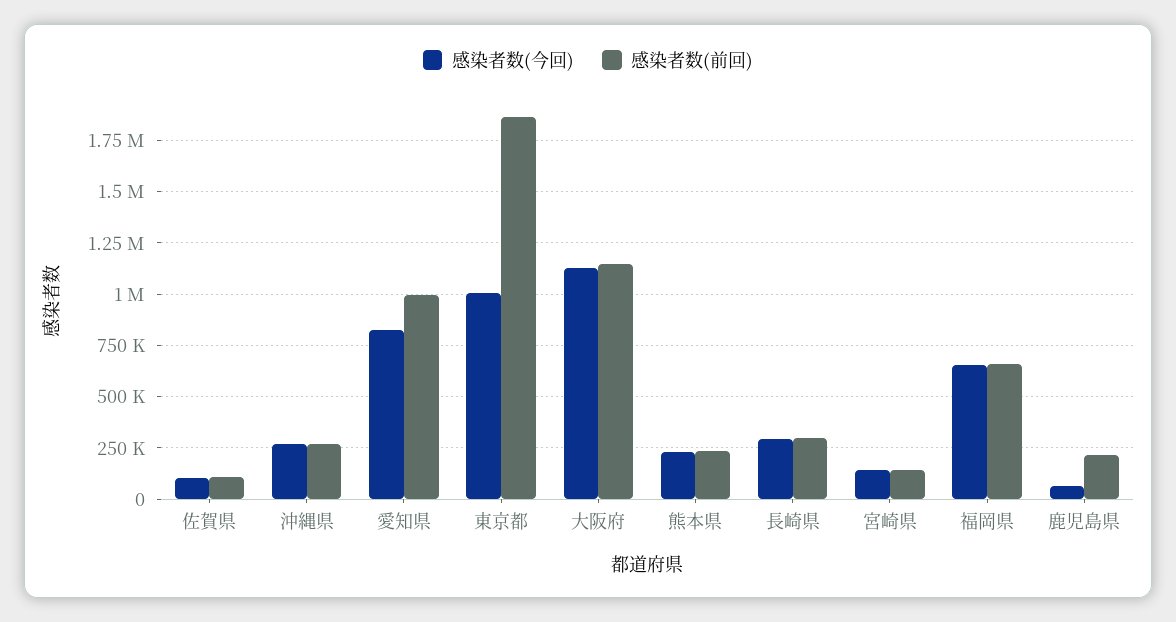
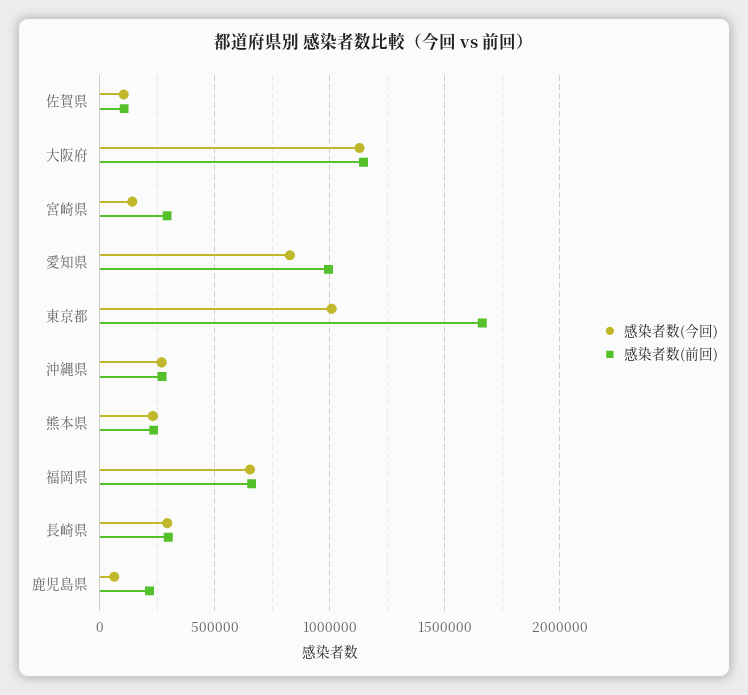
感染者数(前回), 東京都: 1850000 -> 1650000
感染者数(前回), 宮崎県: 150000 -> 300000

